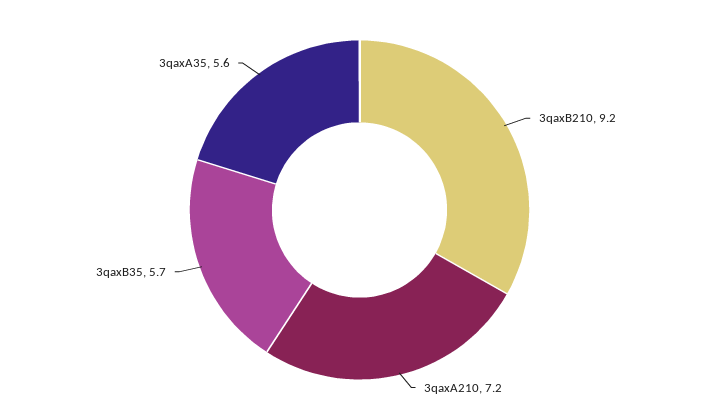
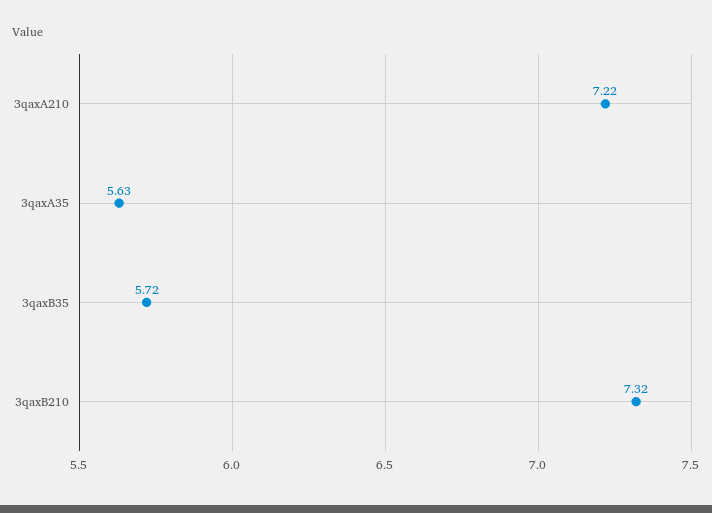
3qaxB210: 9.2 -> 7.32

